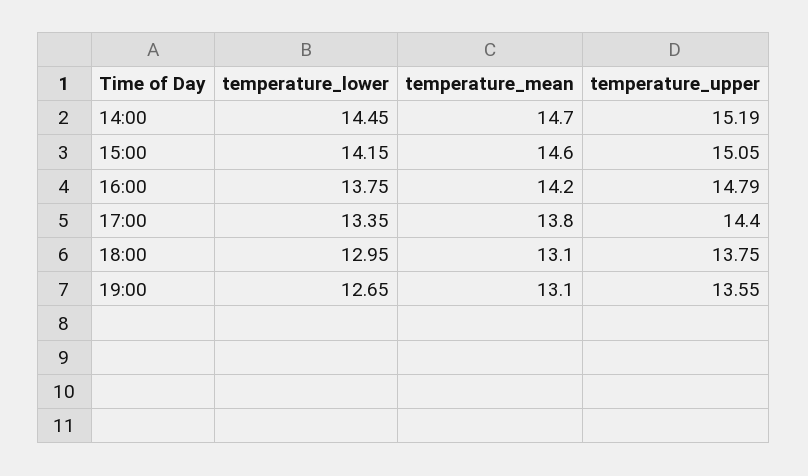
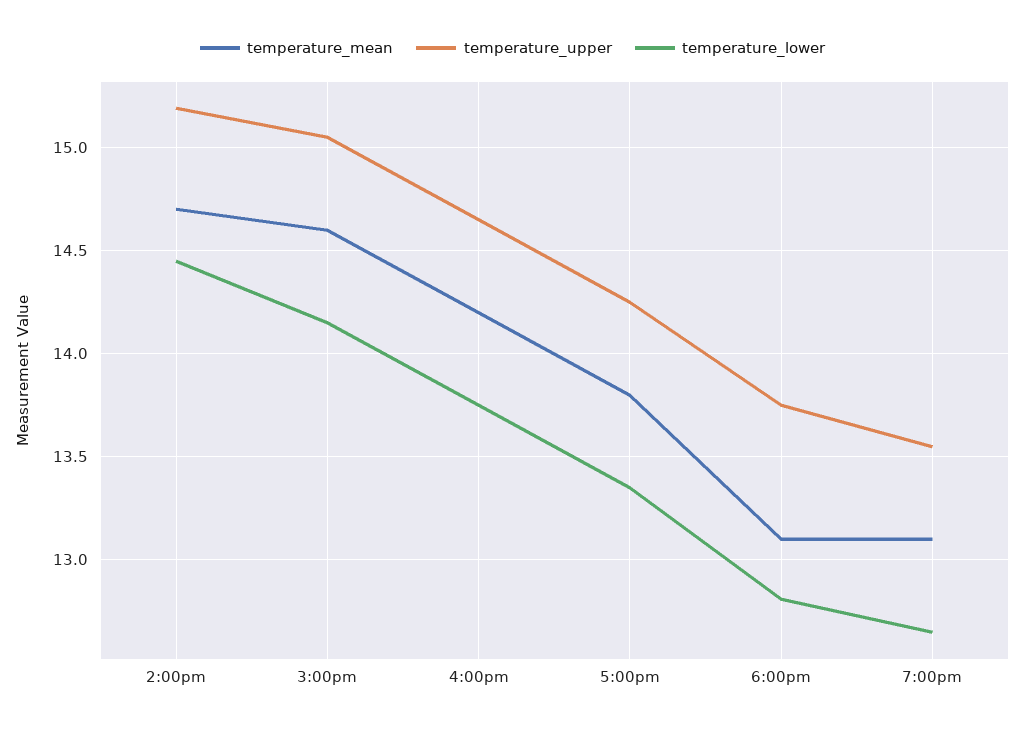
temperature_upper, 16:00: 14.79 -> 14.65
temperature_upper, 17:00: 14.4 -> 14.25
temperature_lower, 18:00: 12.95 -> 12.8

